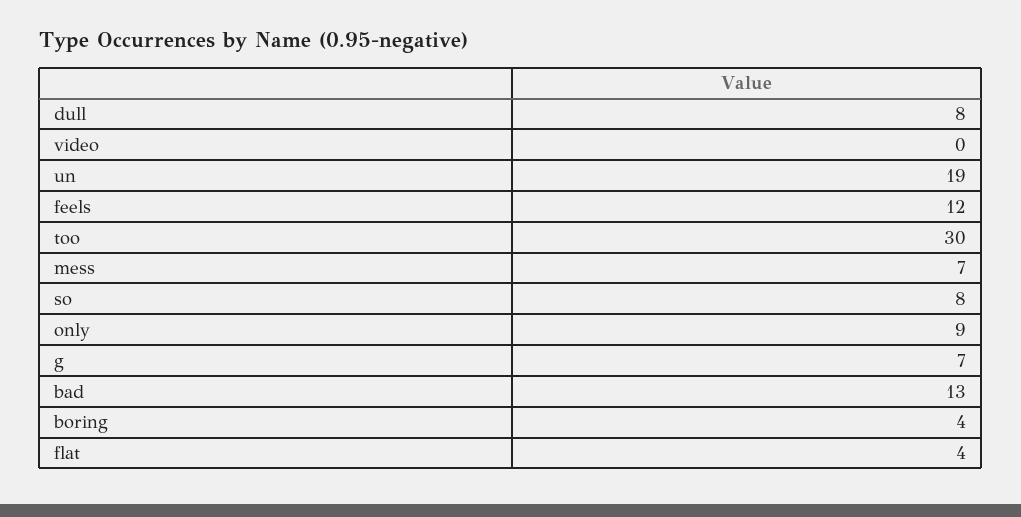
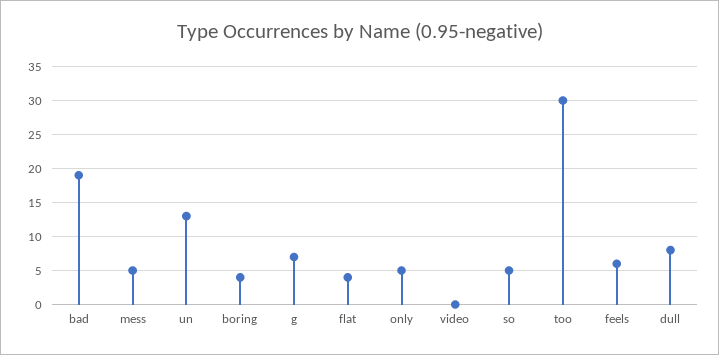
un: 19 -> 13
feels: 12 -> 6
mess: 7 -> 5
so: 8 -> 5
only: 9 -> 5
bad: 13 -> 19

